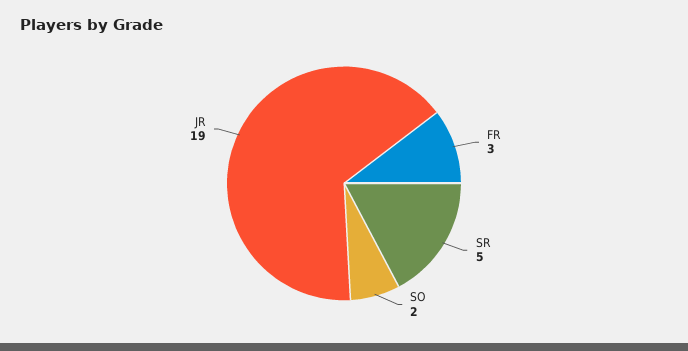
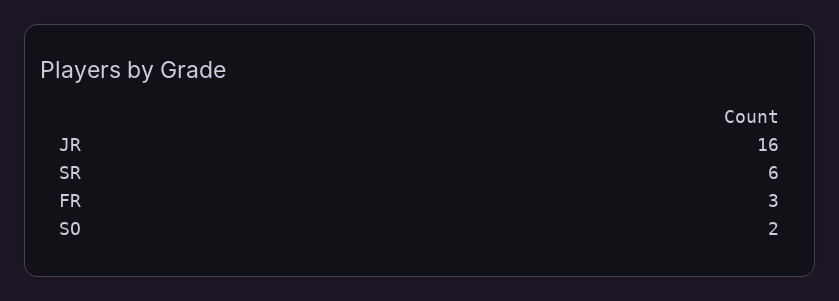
SR: 5 -> 6
JR: 19 -> 16

